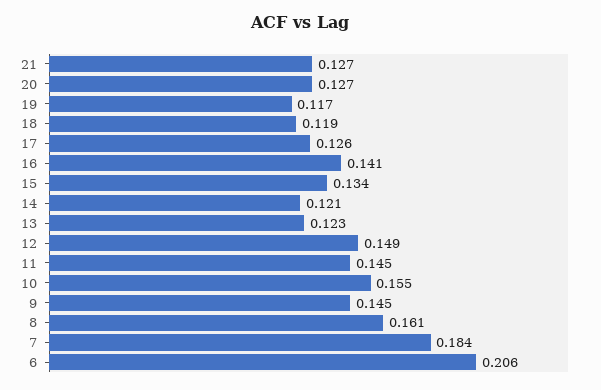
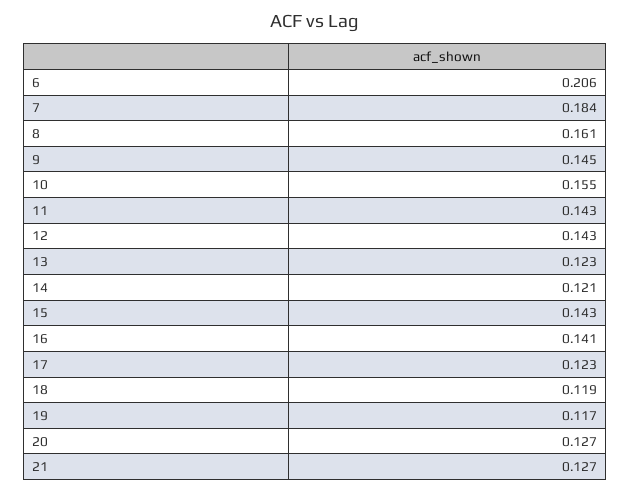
17: 0.126 -> 0.123
15: 0.134 -> 0.143
12: 0.149 -> 0.143
11: 0.145 -> 0.143

